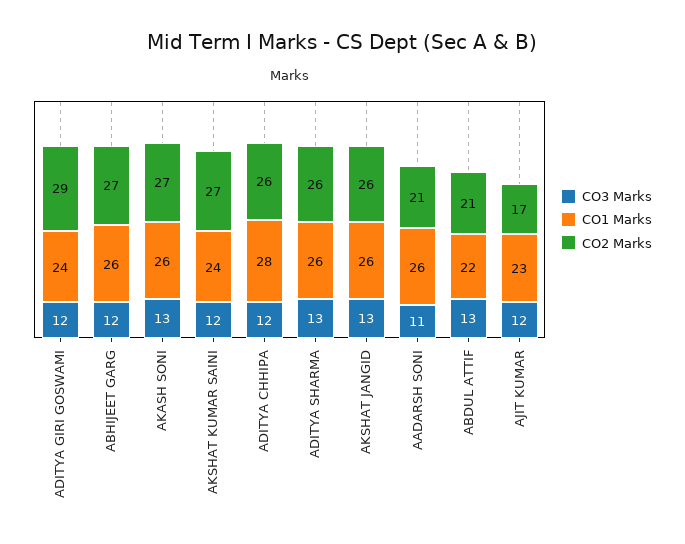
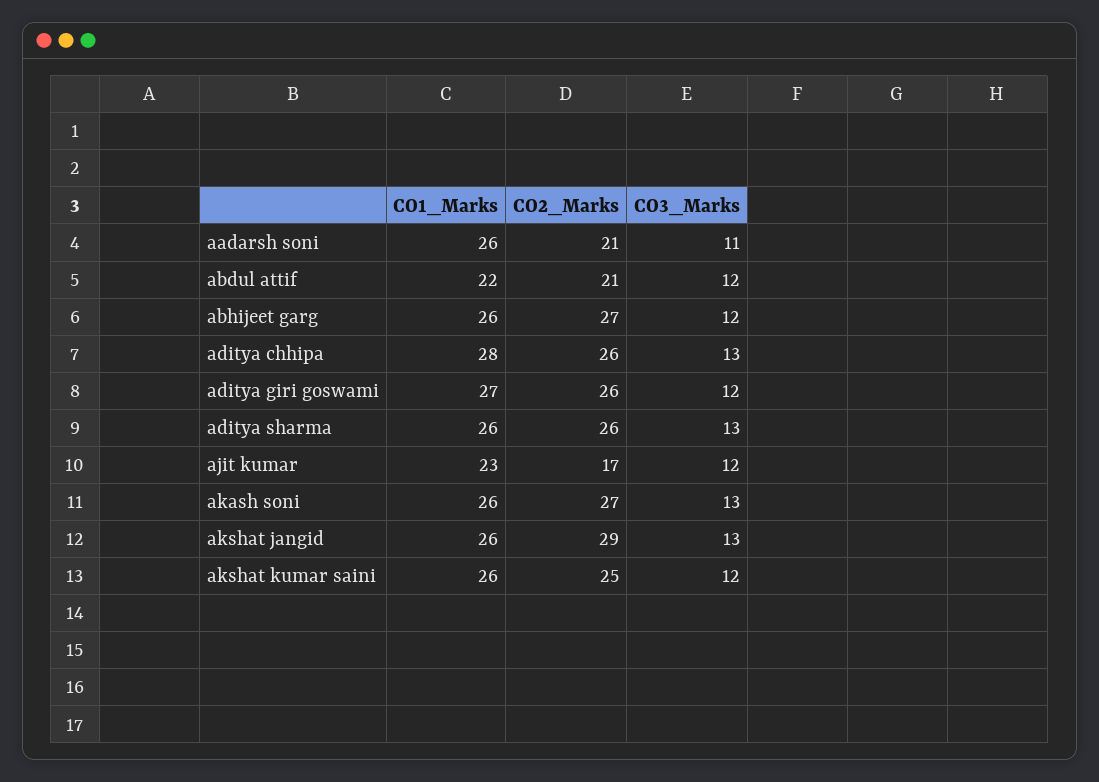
CO1 Marks, ADITYA GIRI GOSWAMI: 24 -> 27
CO2 Marks, ADITYA GIRI GOSWAMI: 29 -> 26
CO1 Marks, AKSHAT KUMAR SAINI: 24 -> 26
CO2 Marks, AKSHAT KUMAR SAINI: 27 -> 25
CO3 Marks, ADITYA CHHIPA: 12 -> 13
CO2 Marks, AKSHAT JANGID: 26 -> 29
CO3 Marks, ABDUL ATTIF: 13 -> 12

